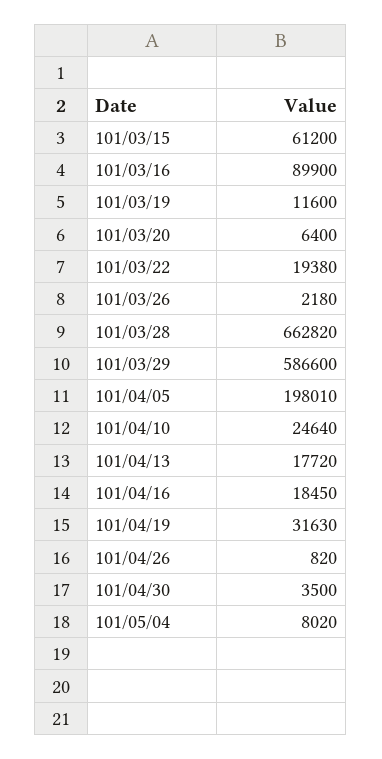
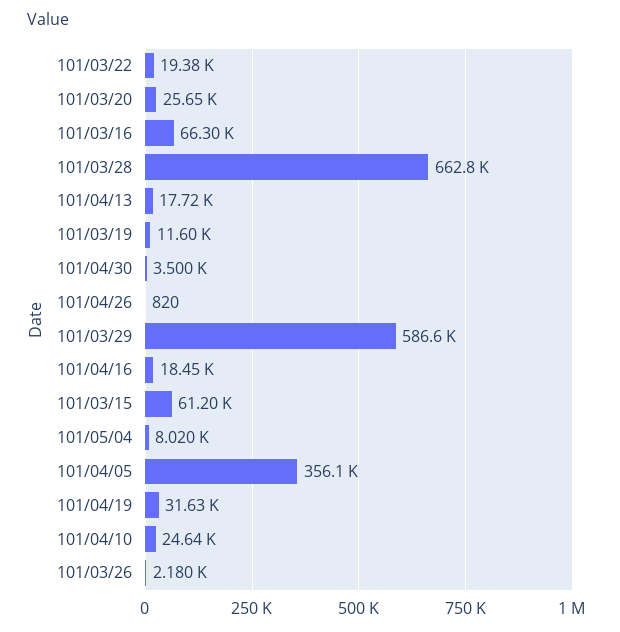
101/03/16: 89900 -> 66300
101/03/20: 6400 -> 25650
101/04/05: 198010 -> 356100

